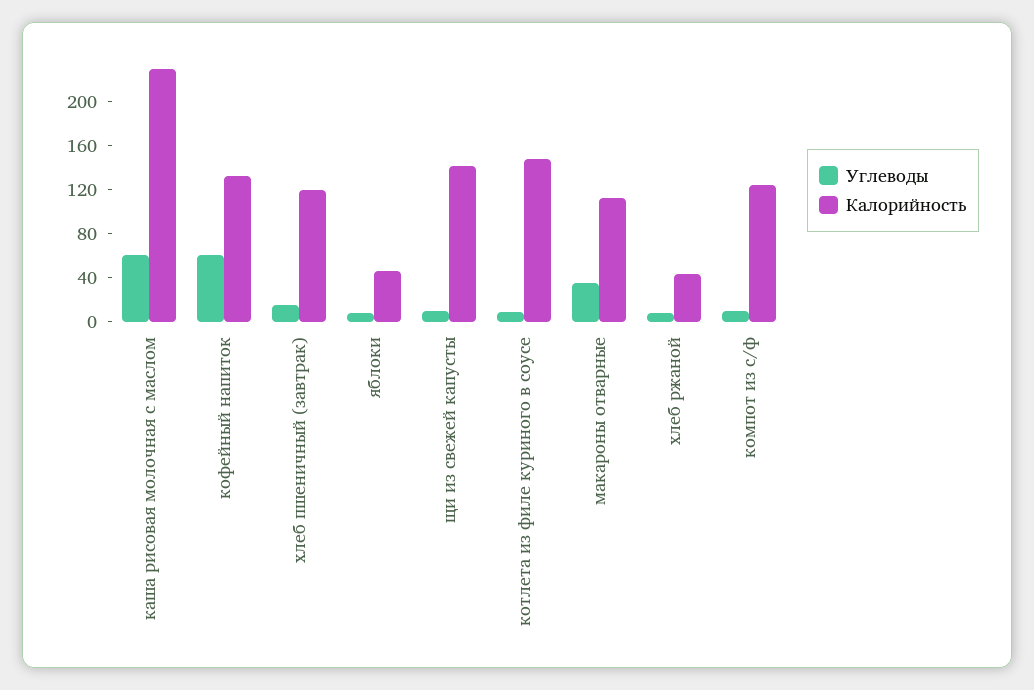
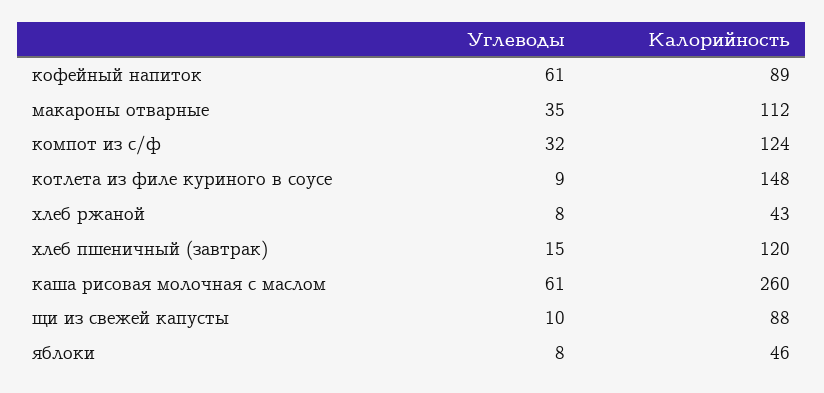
Калорийность, каша рисовая молочная с маслом: 230 -> 260
Калорийность, кофейный напиток: 130 -> 89
Калорийность, щи из свежей капусты: 140 -> 88
Углеводы, компот из с/ф: 10 -> 32

